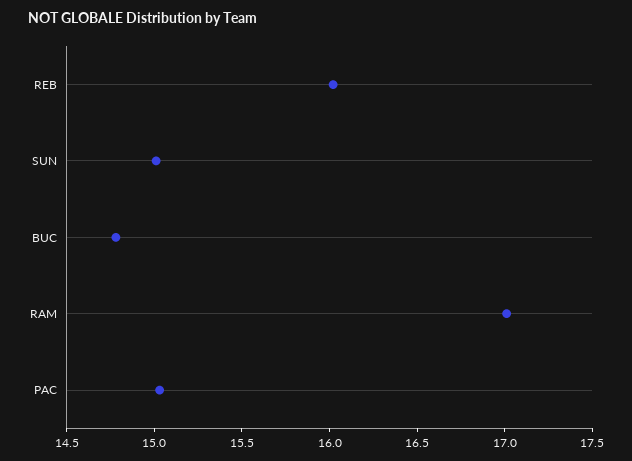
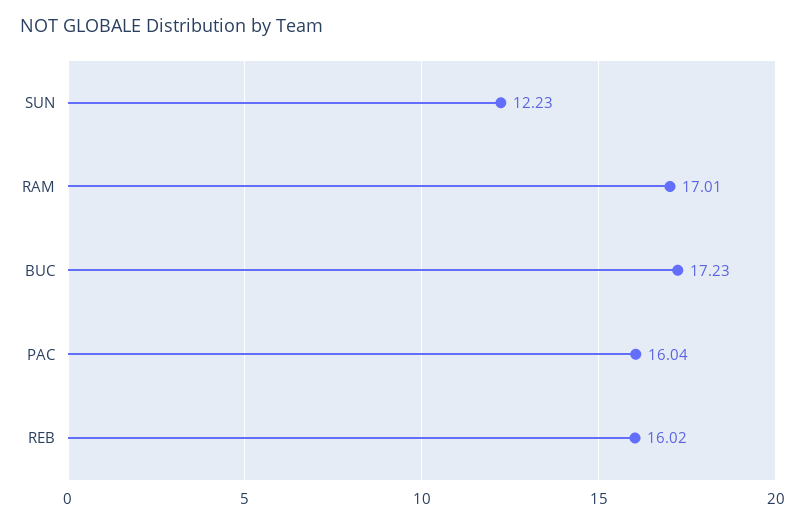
SUN: 15 -> 12.23
BUC: 14.8 -> 17.23
PAC: 15 -> 16.04

